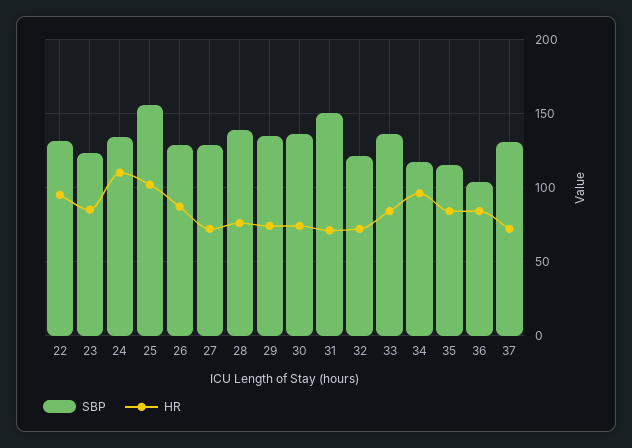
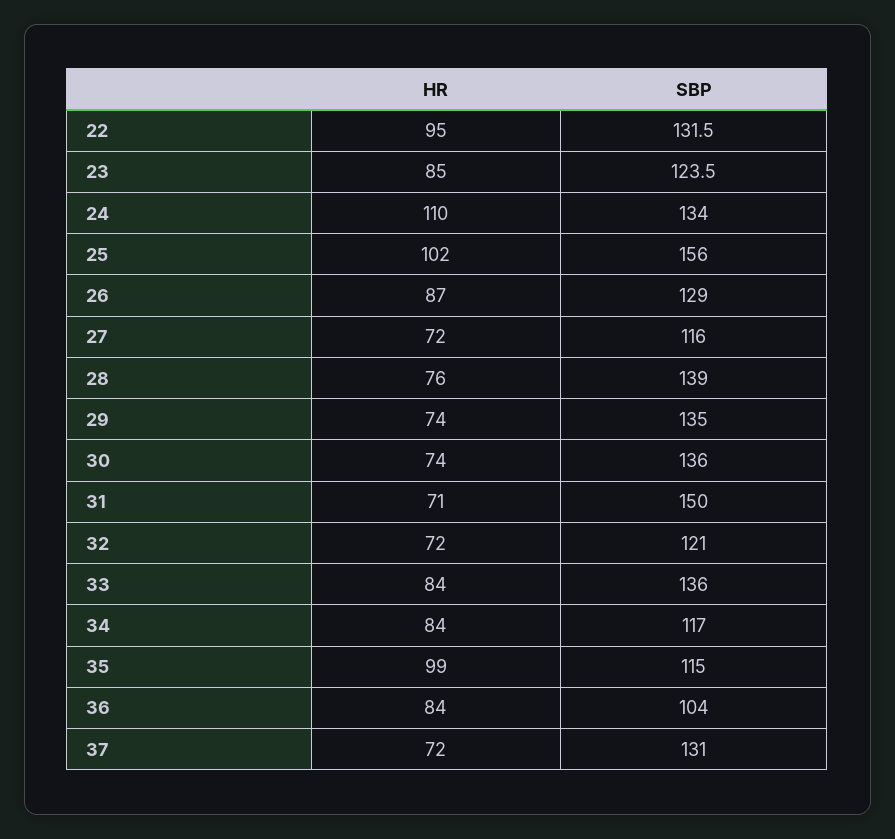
SBP, 27: 130 -> 116
HR, 34: 95 -> 84
HR, 35: 85 -> 99

